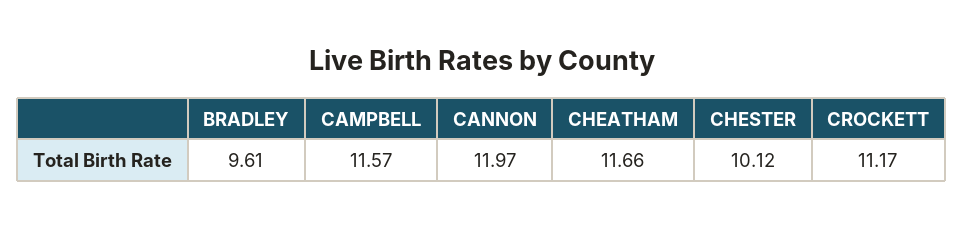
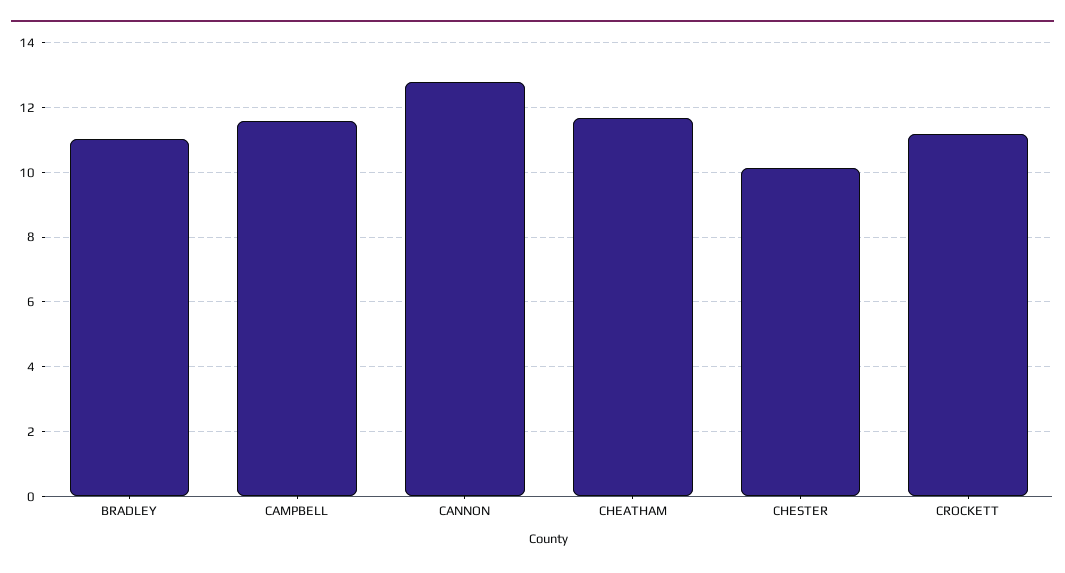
BRADLEY: 9.61 -> 11
CANNON: 11.97 -> 12.8

